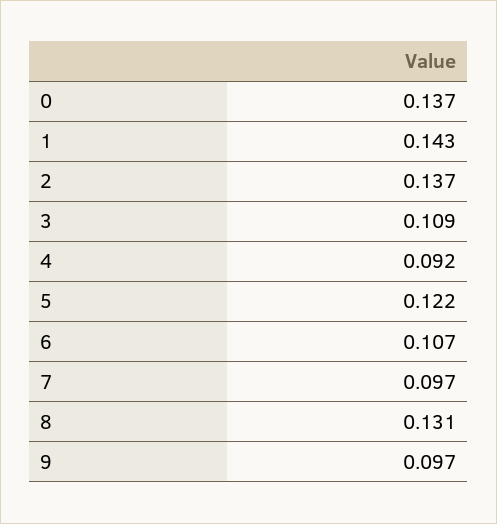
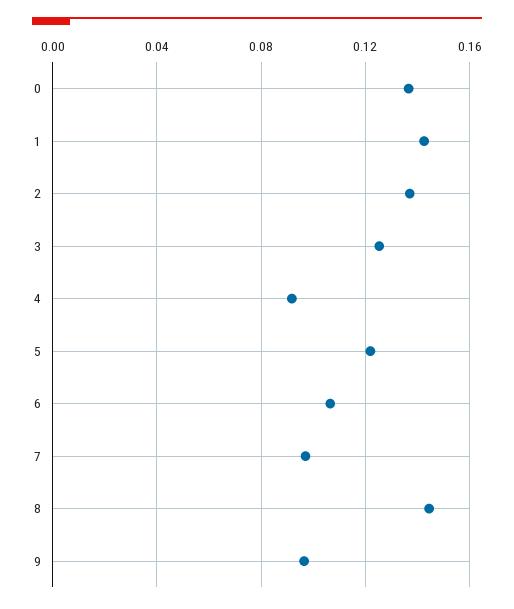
3: 0.109 -> 0.125
8: 0.131 -> 0.145

